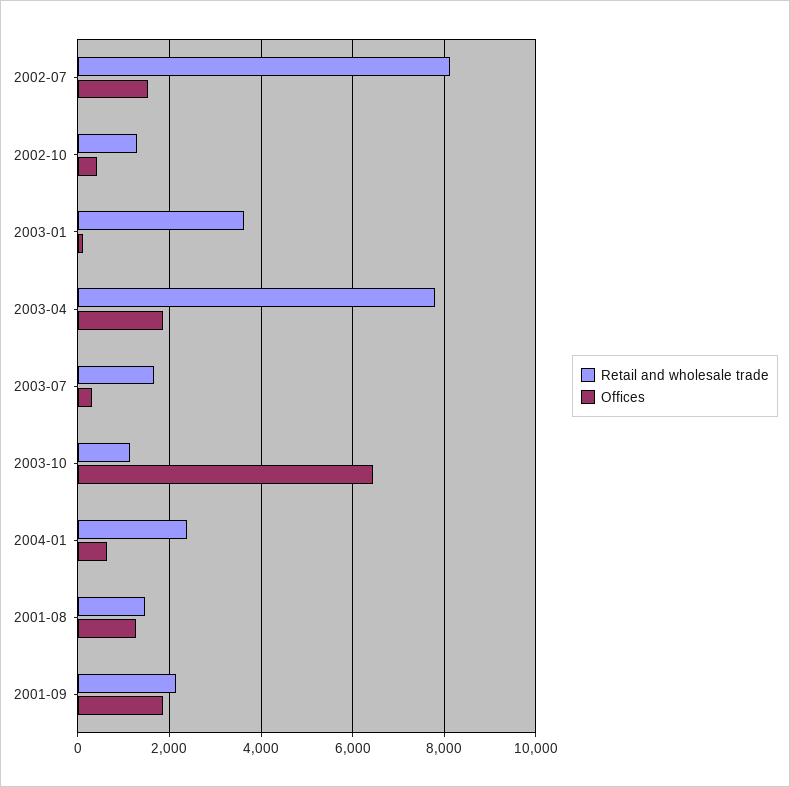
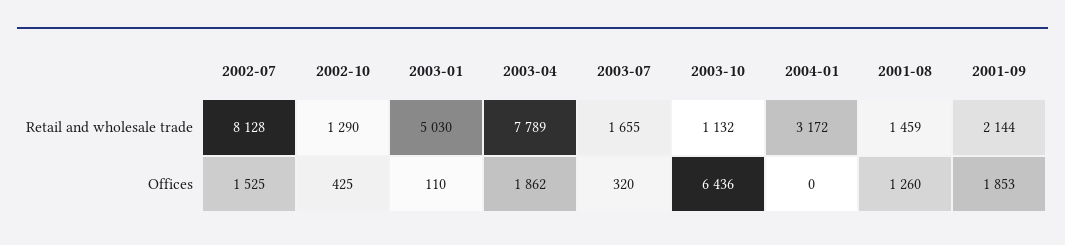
Retail and wholesale trade, 2003-01: 3600 -> 5030
Retail and wholesale trade, 2004-01: 2400 -> 3172
Offices, 2004-01: 600 -> 0

